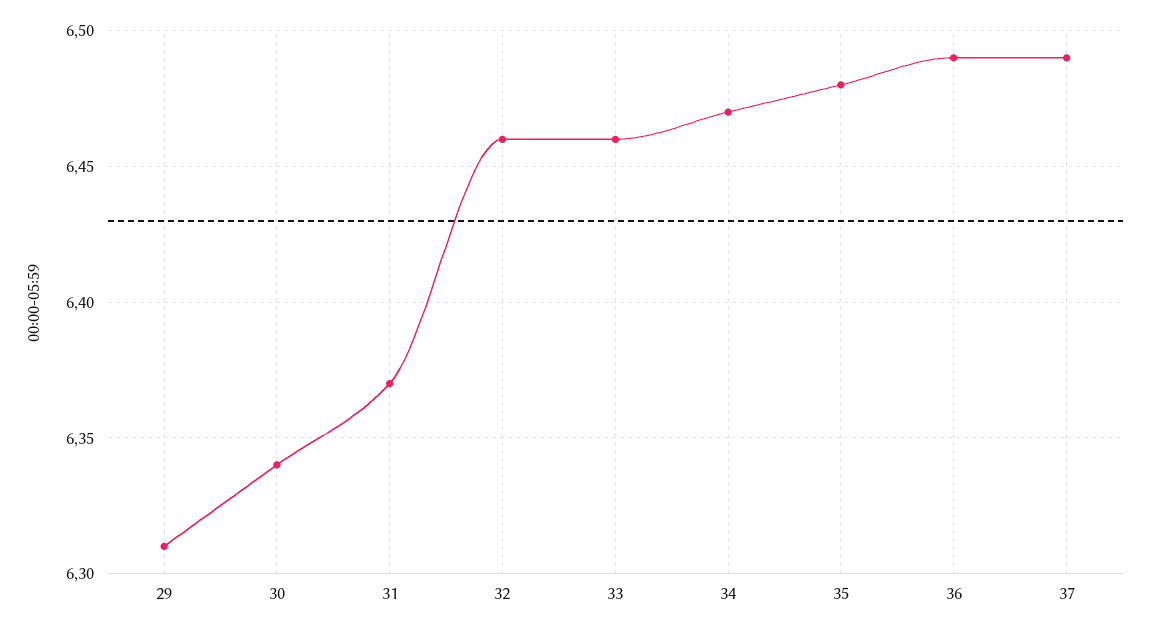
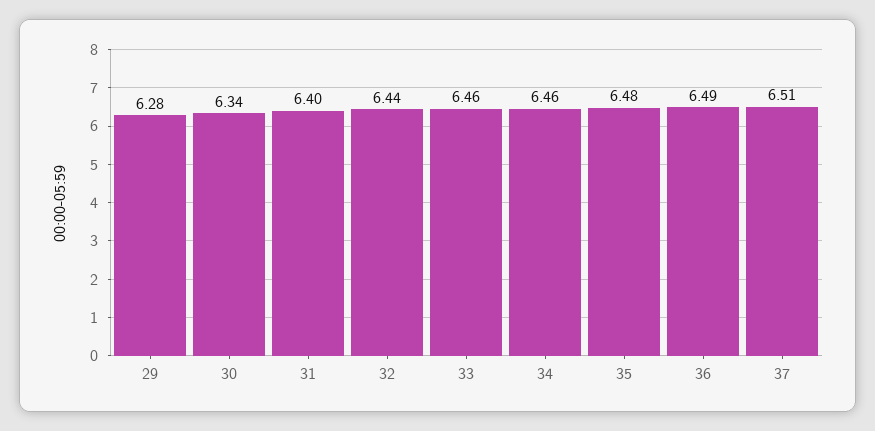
29: 6.31 -> 6.28
31: 6.37 -> 6.4
32: 6.46 -> 6.44
34: 6.47 -> 6.46
37: 6.49 -> 6.51

